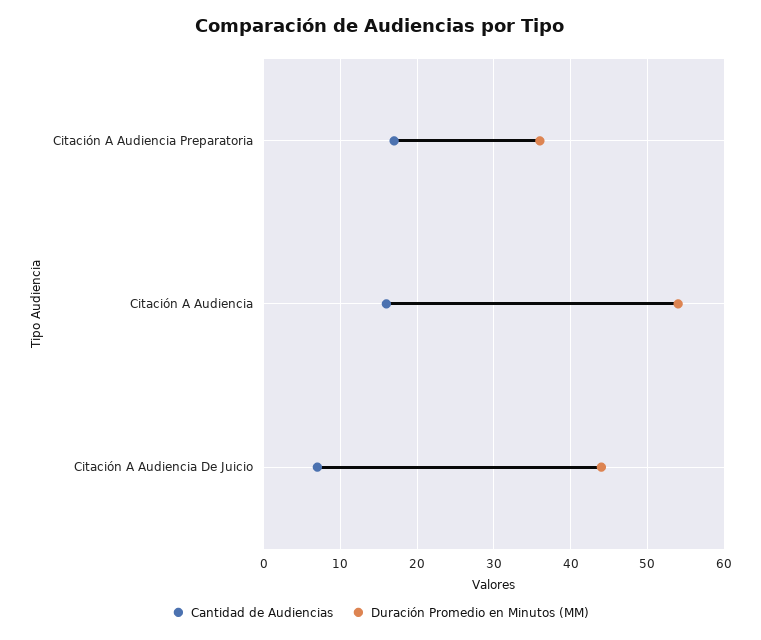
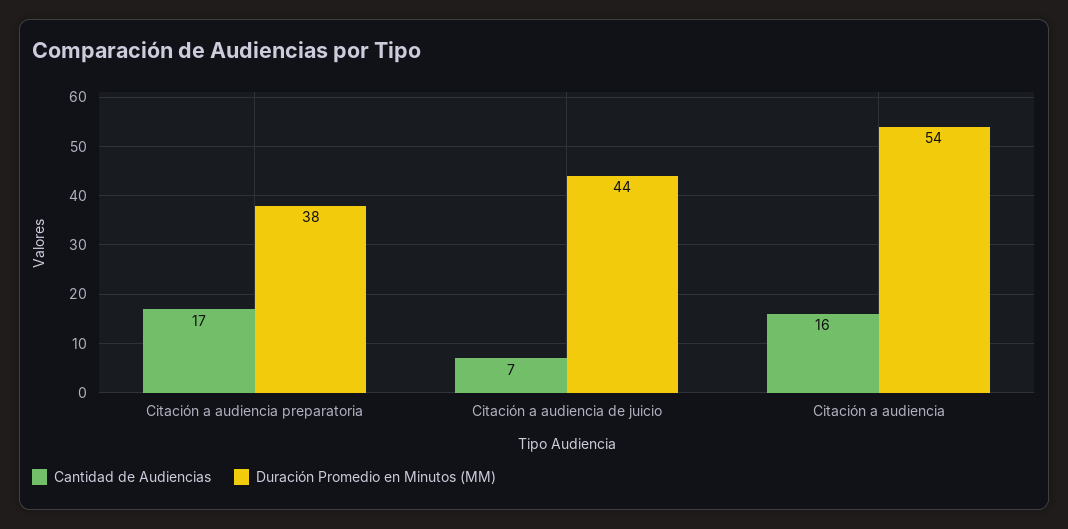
Duración Promedio en Minutos (MM), Citación A Audiencia Preparatoria: 36 -> 38

